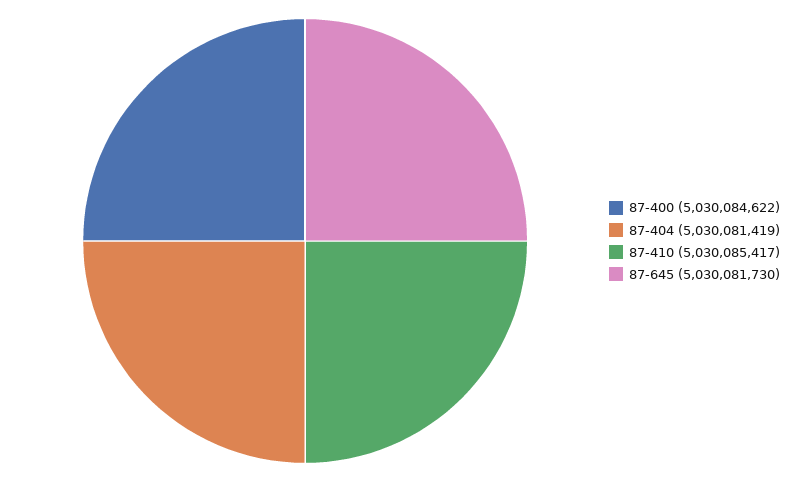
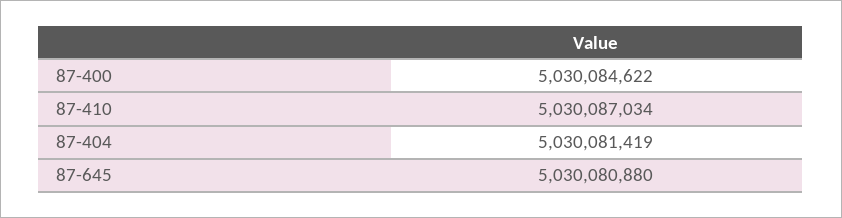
87-410: 5030085417 -> 5030087034
87-645: 5030081730 -> 5030080880

